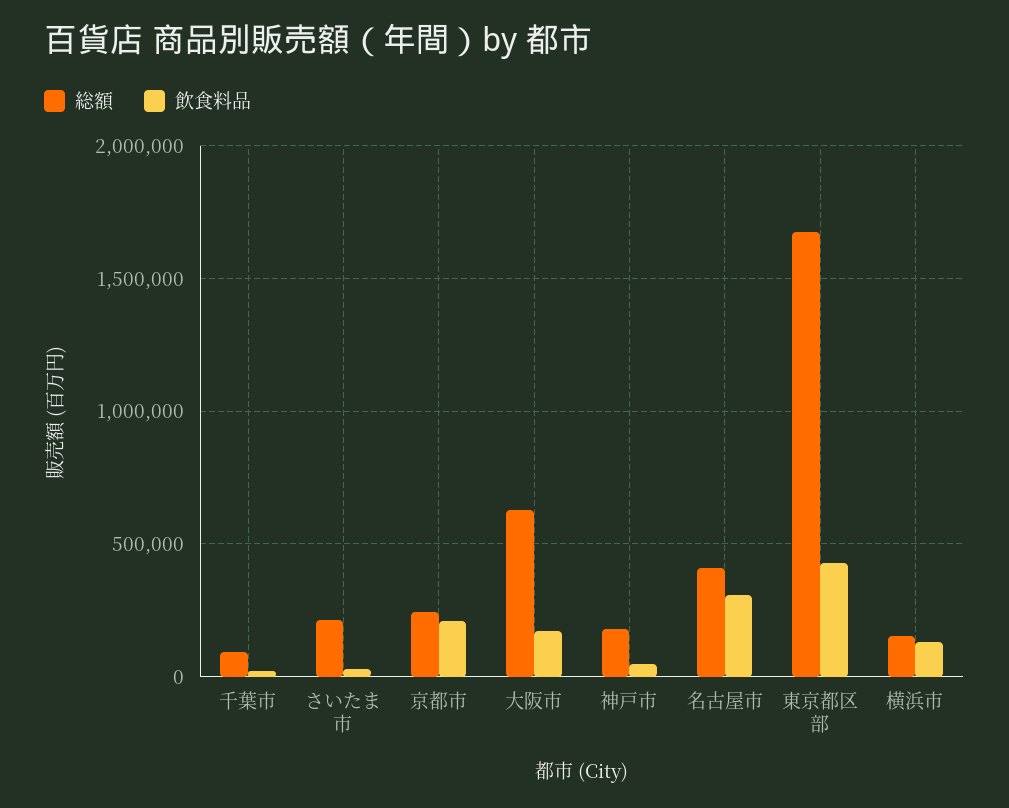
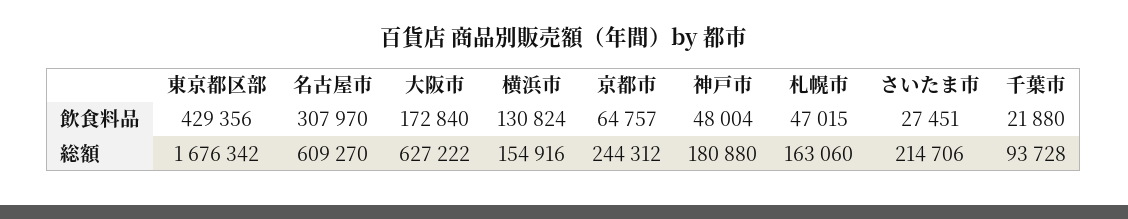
飲食料品, 京都市: 200000 -> 64757
総額, 名古屋市: 400000 -> 609270
飲食料品, 札幌市: none -> 47015
総額, 札幌市: none -> 163060

